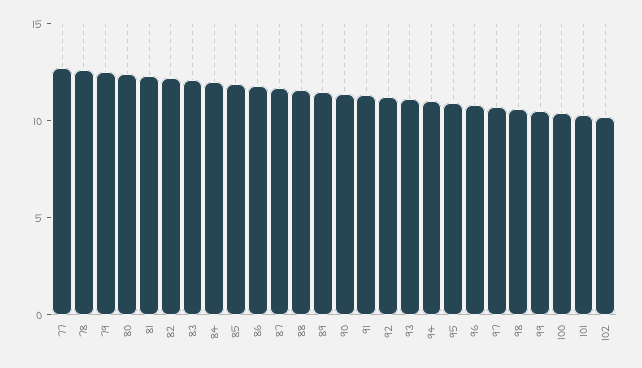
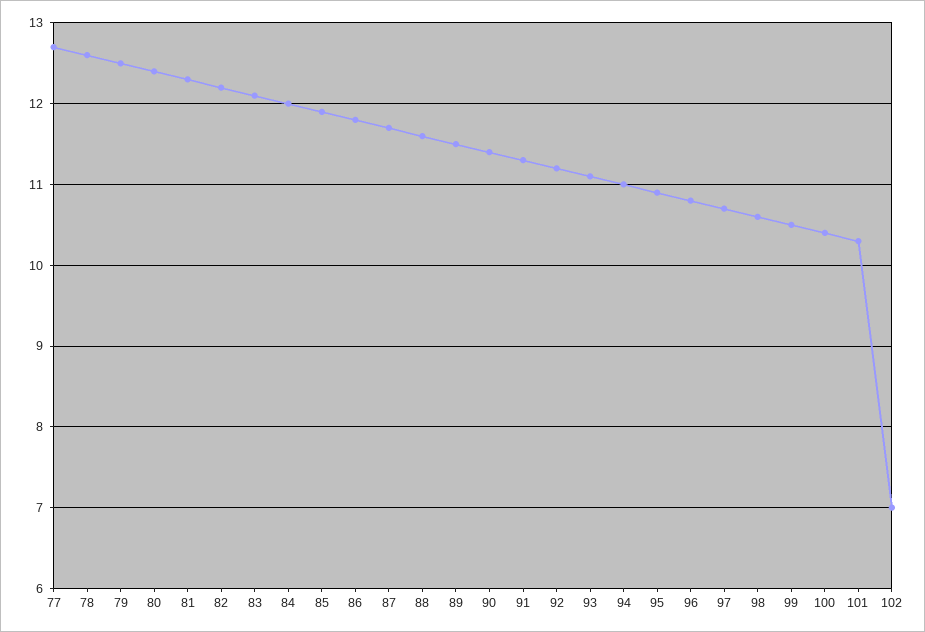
102: 10 -> 7

